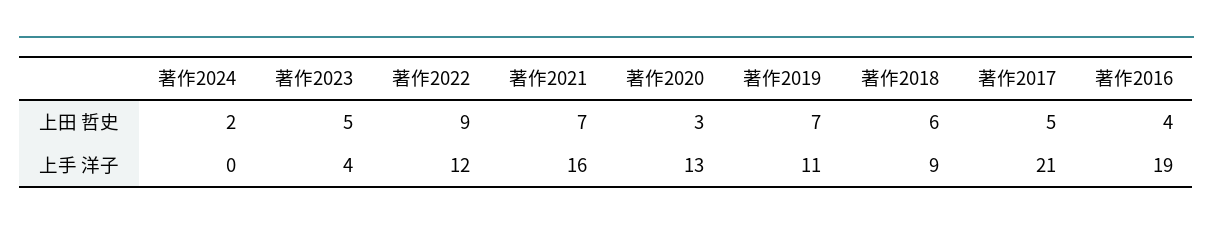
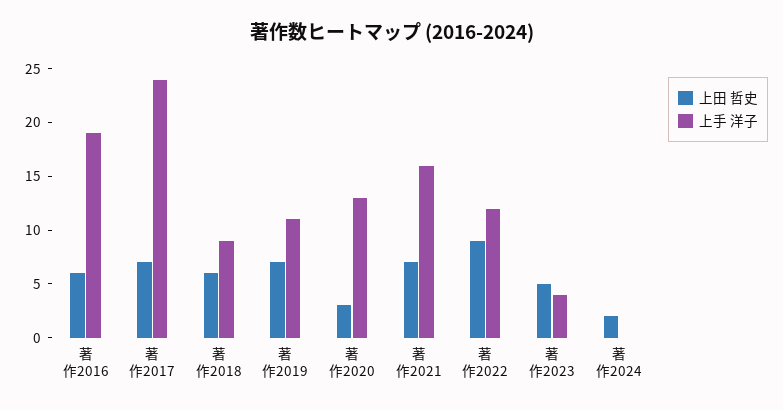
上田 哲史, 著作2017: 5 -> 7
上田 哲史, 著作2016: 4 -> 6
上手 洋子, 著作2017: 21 -> 24

